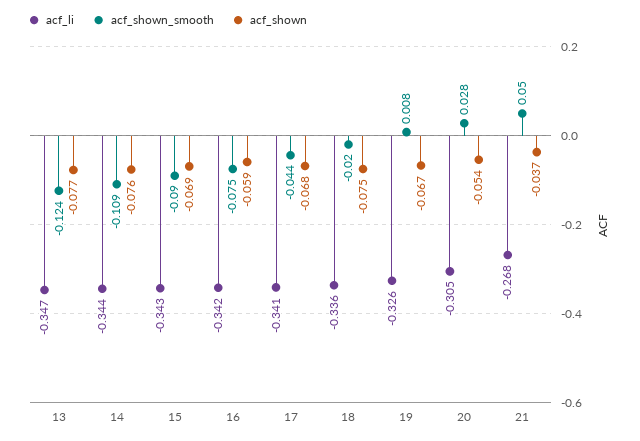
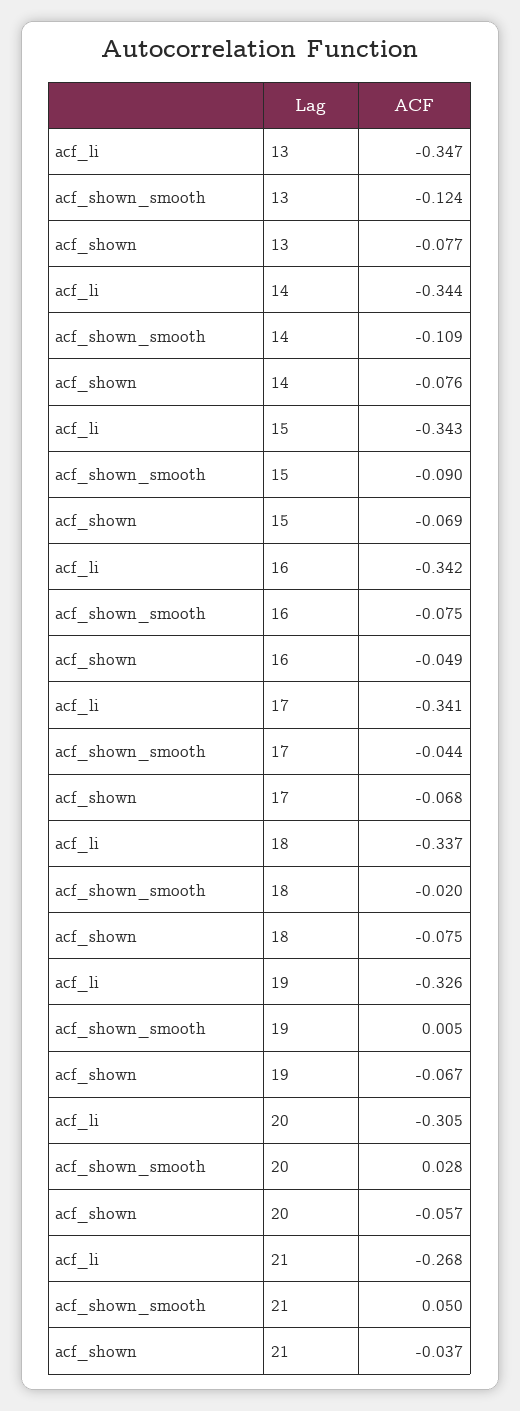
acf_shown, 16: -0.059 -> -0.049
acf_li, 18: -0.336 -> -0.337
acf_shown_smooth, 19: 0.008 -> 0.005
acf_shown, 20: -0.054 -> -0.057

